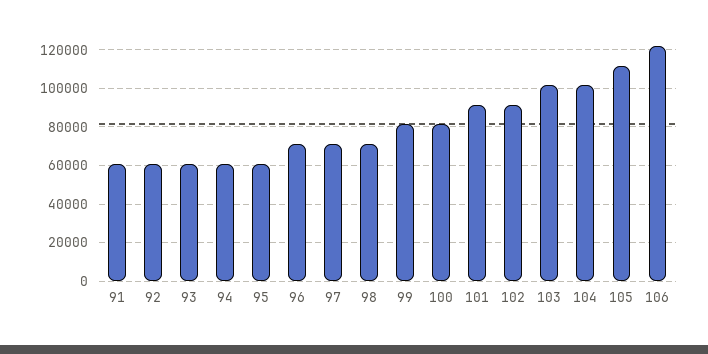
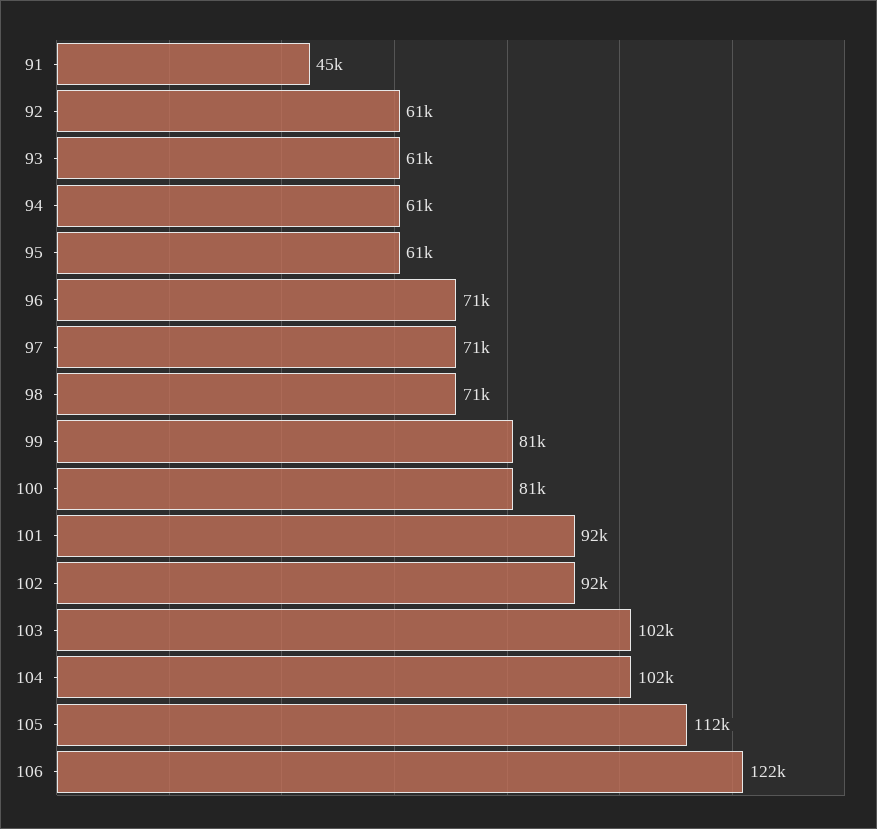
91: 60000 -> 45000

